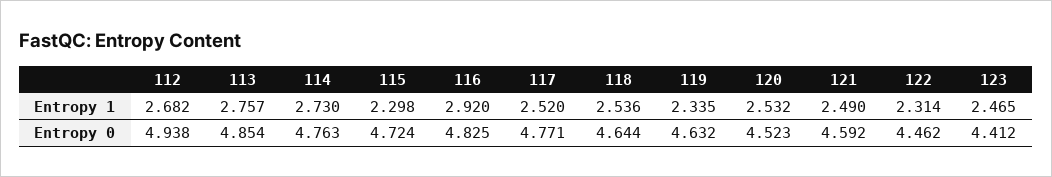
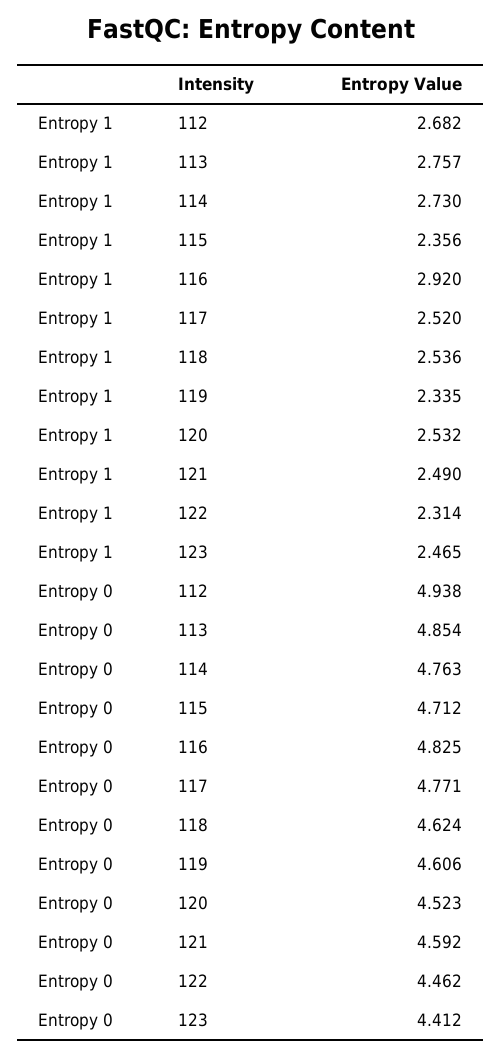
115, Entropy 1: 2.298 -> 2.356
115, Entropy 0: 4.724 -> 4.712
118, Entropy 0: 4.644 -> 4.624
119, Entropy 0: 4.632 -> 4.606

